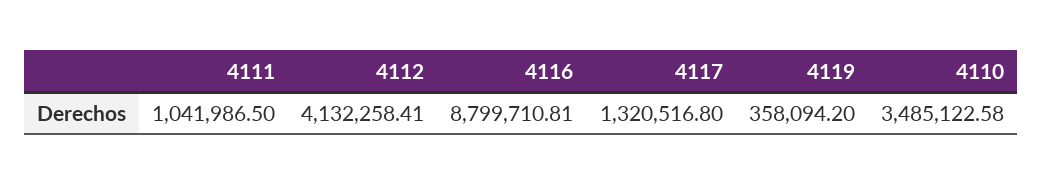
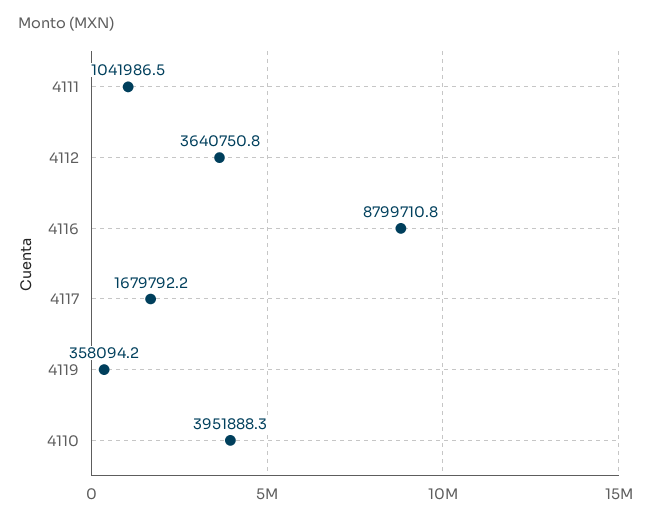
4112: 4132258.41 -> 3640750.8
4117: 1320516.8 -> 1679792.2
4110: 3485122.58 -> 3951888.3

